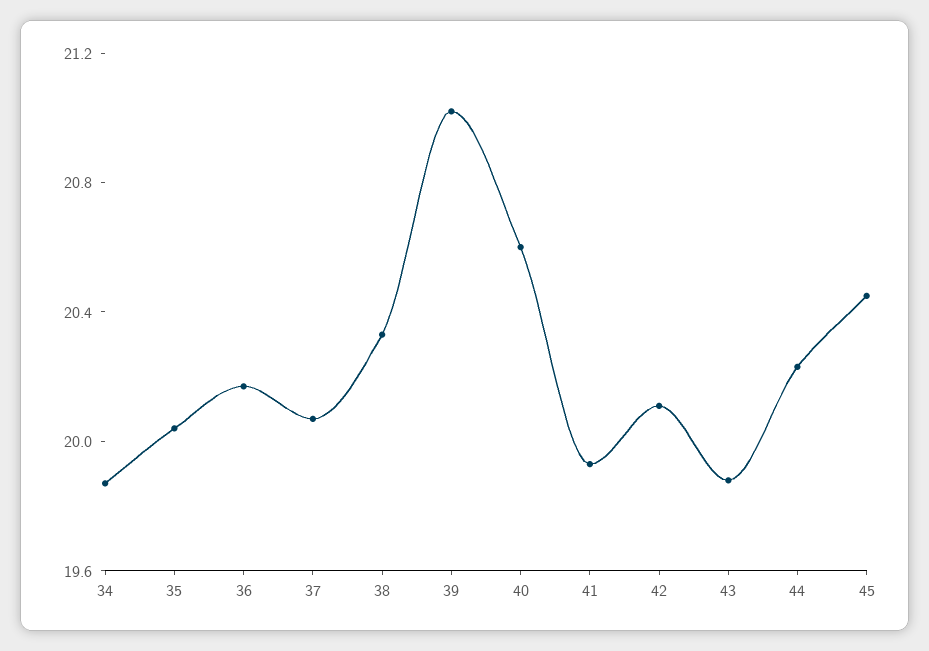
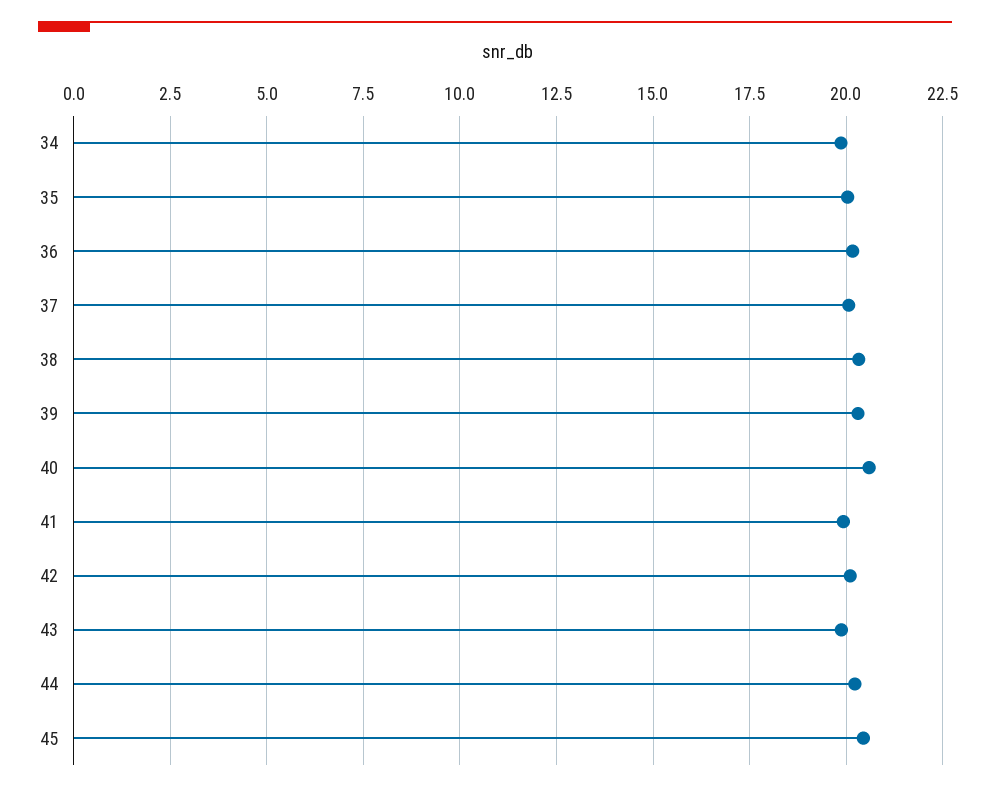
39: 21 -> 20.25

